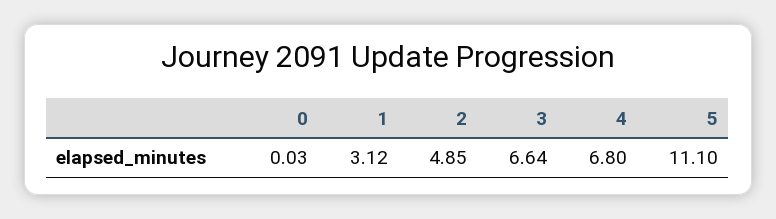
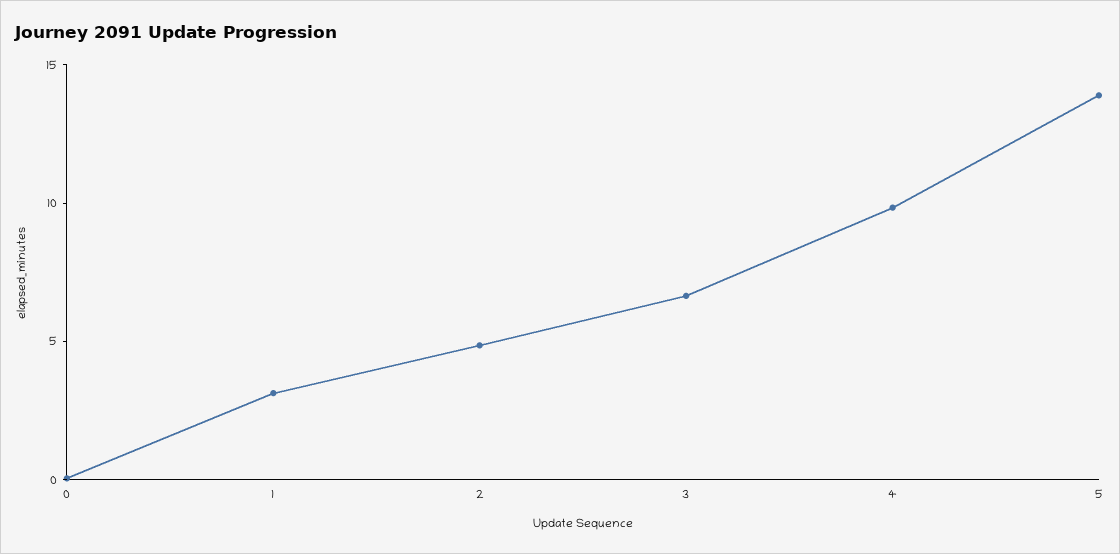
4: 6.8 -> 10
5: 11.1 -> 14

